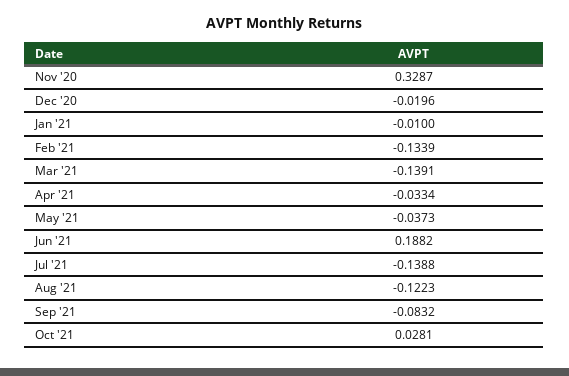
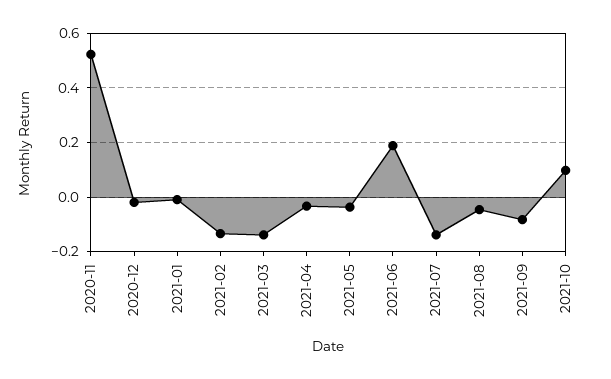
Nov '20: 0.3287 -> 0.525
Aug '21: -0.1223 -> -0.05
Oct '21: 0.0281 -> 0.1

